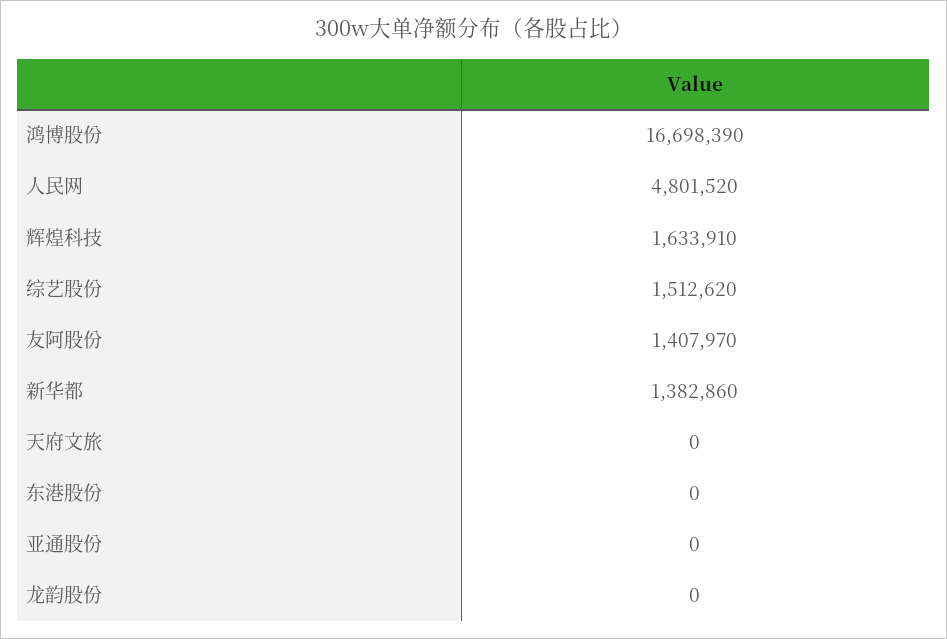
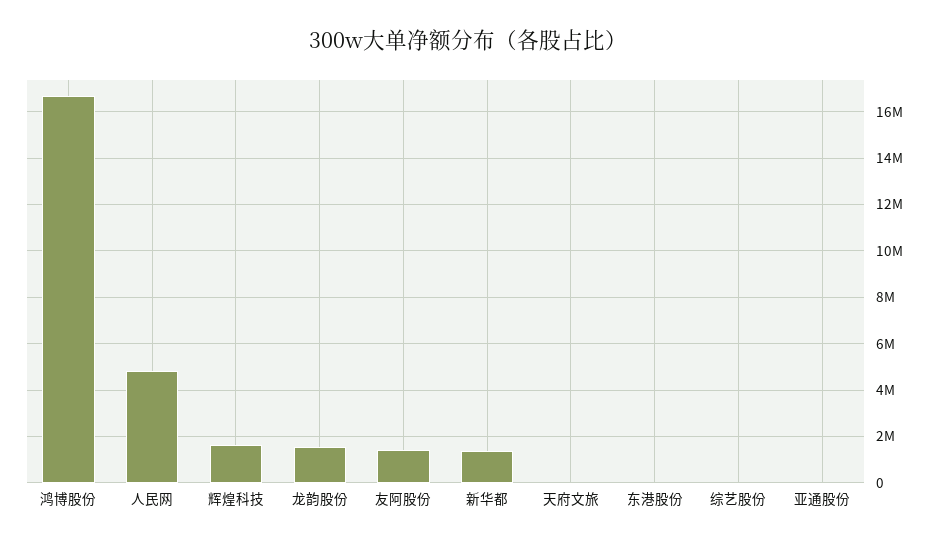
综艺股份: 1512620 -> 0
龙韵股份: 0 -> 1500000

